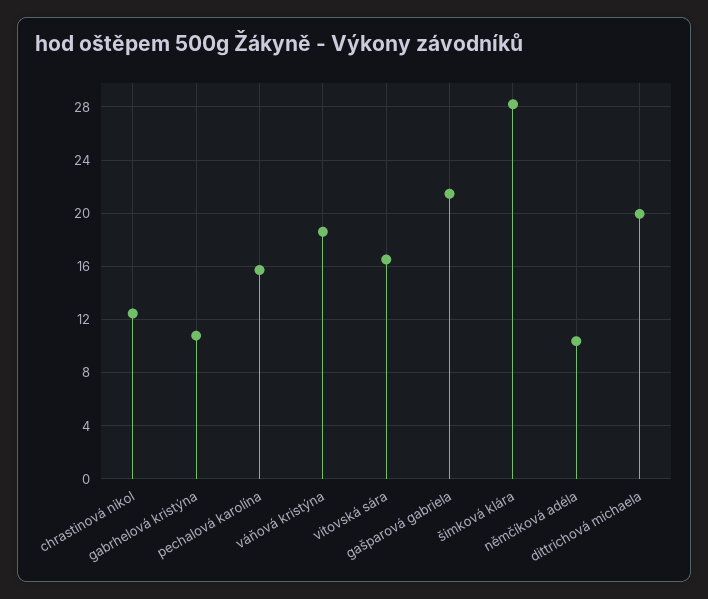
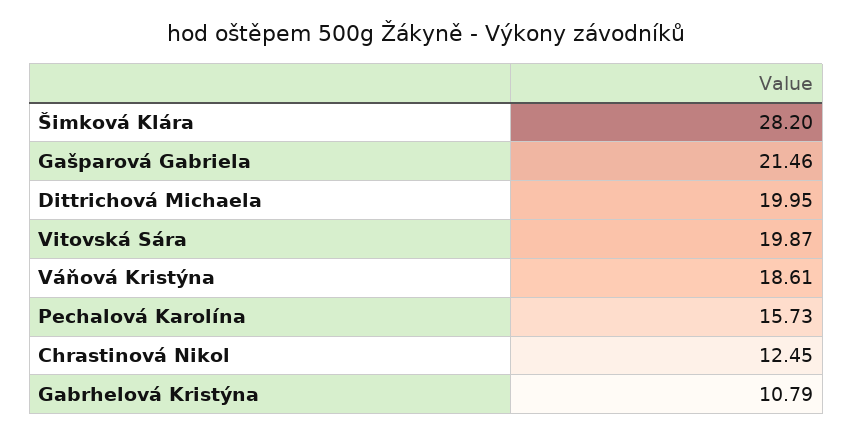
vitovská sára: 16.5 -> 19.87
němčíková adéla: 10.5 -> none

